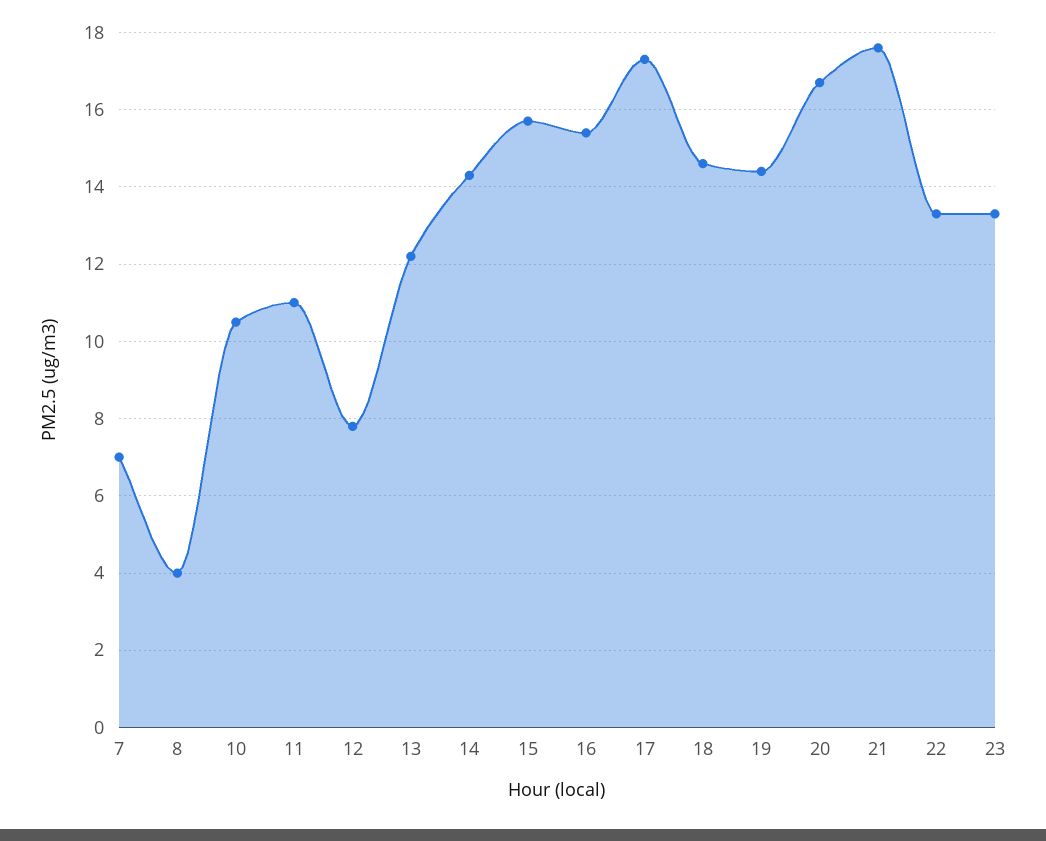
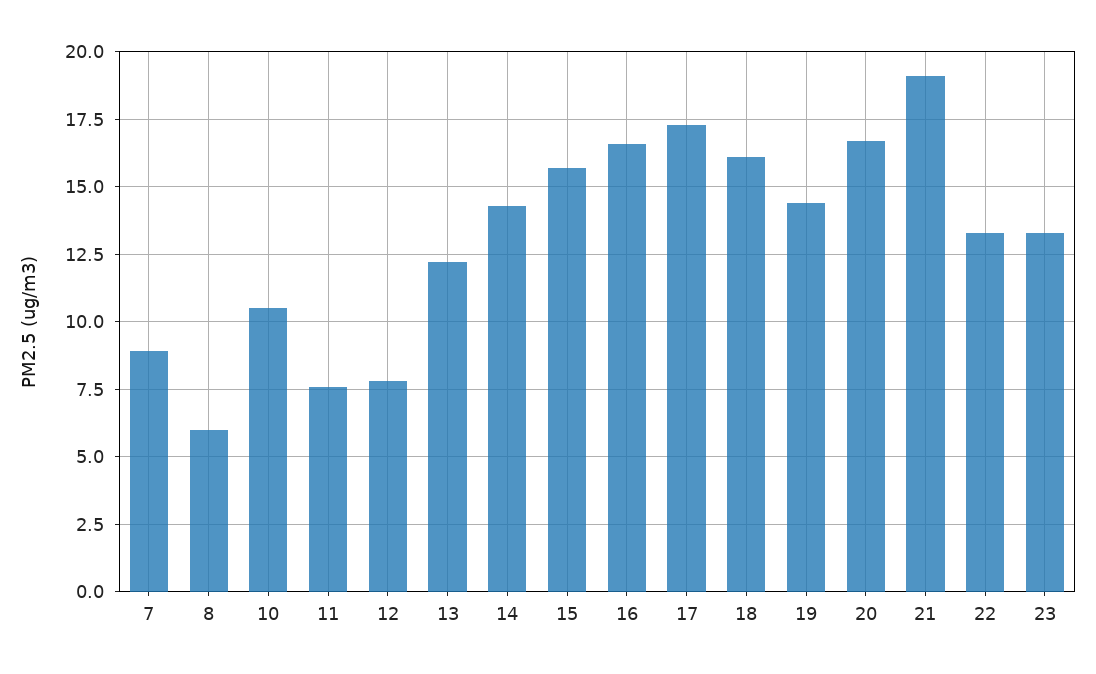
7: 7 -> 9
8: 4 -> 6
11: 11 -> 7.5
16: 15.5 -> 16.5
18: 14.5 -> 16
21: 17.5 -> 19

